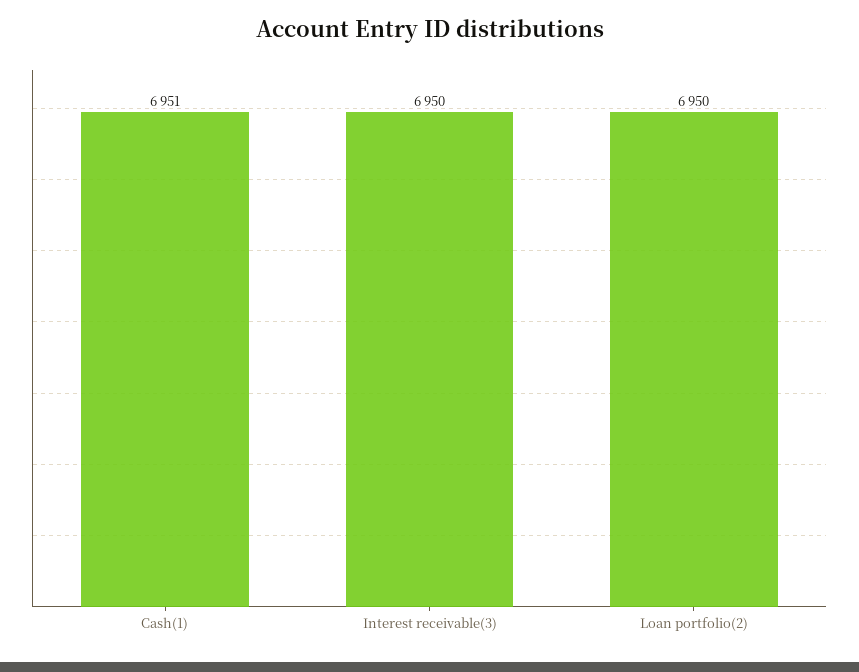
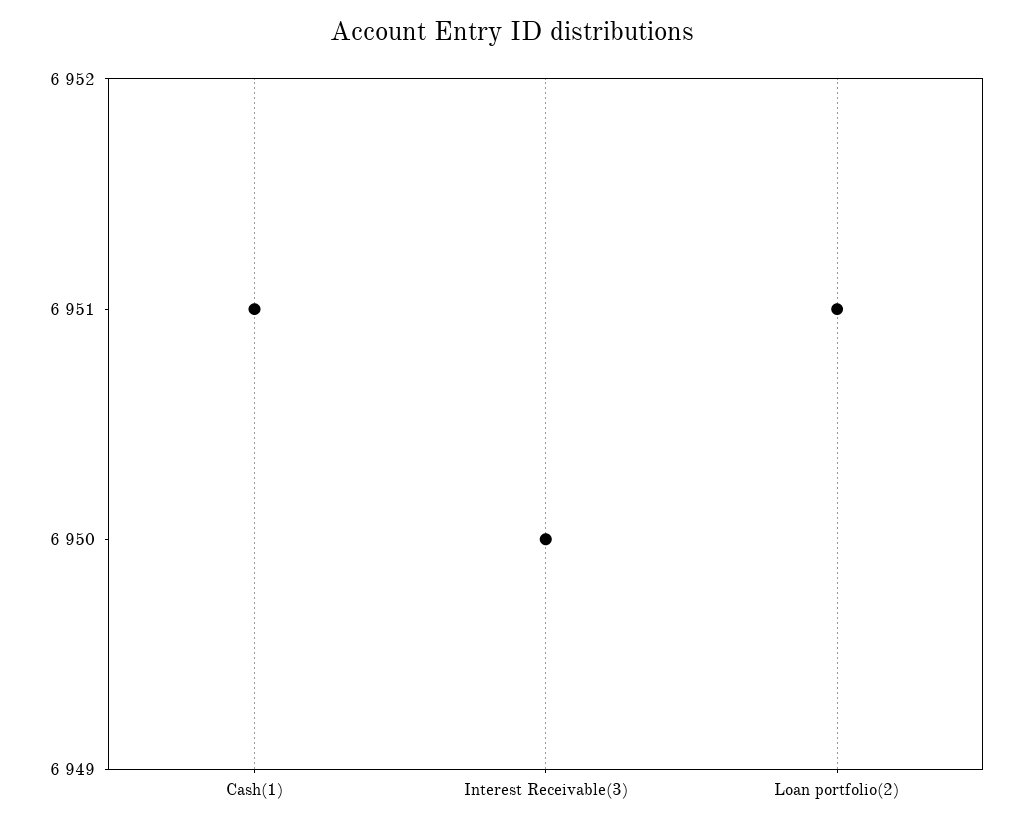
Loan portfolio(2): 6950 -> 6951

